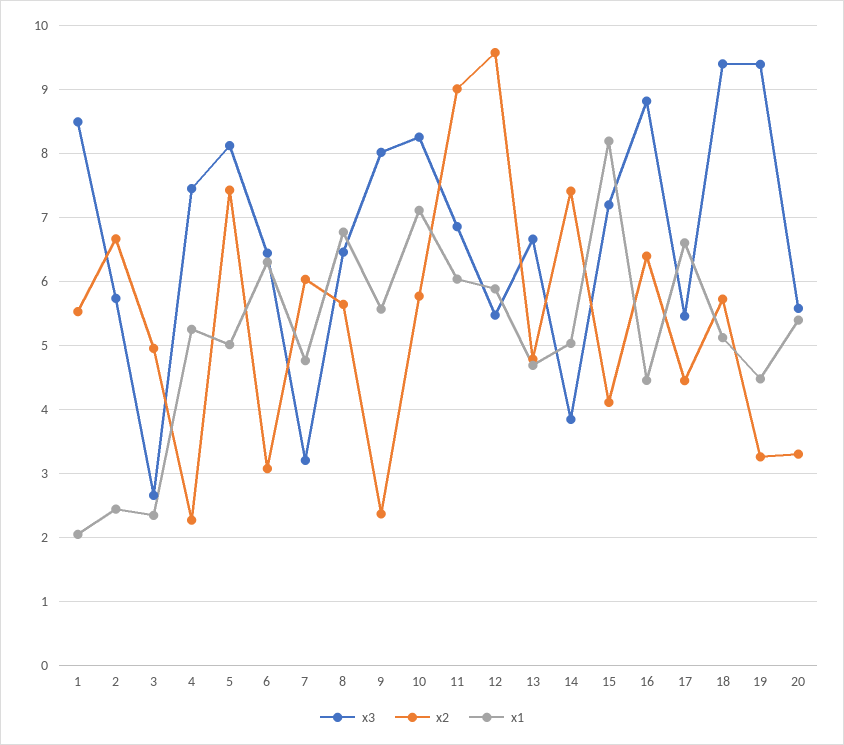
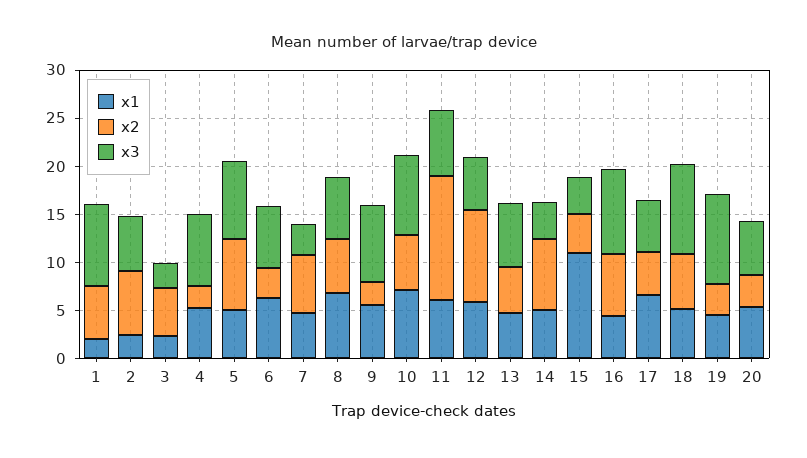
x2, 11: 9 -> 13
x3, 15: 7.2 -> 4
x1, 15: 8.2 -> 11

